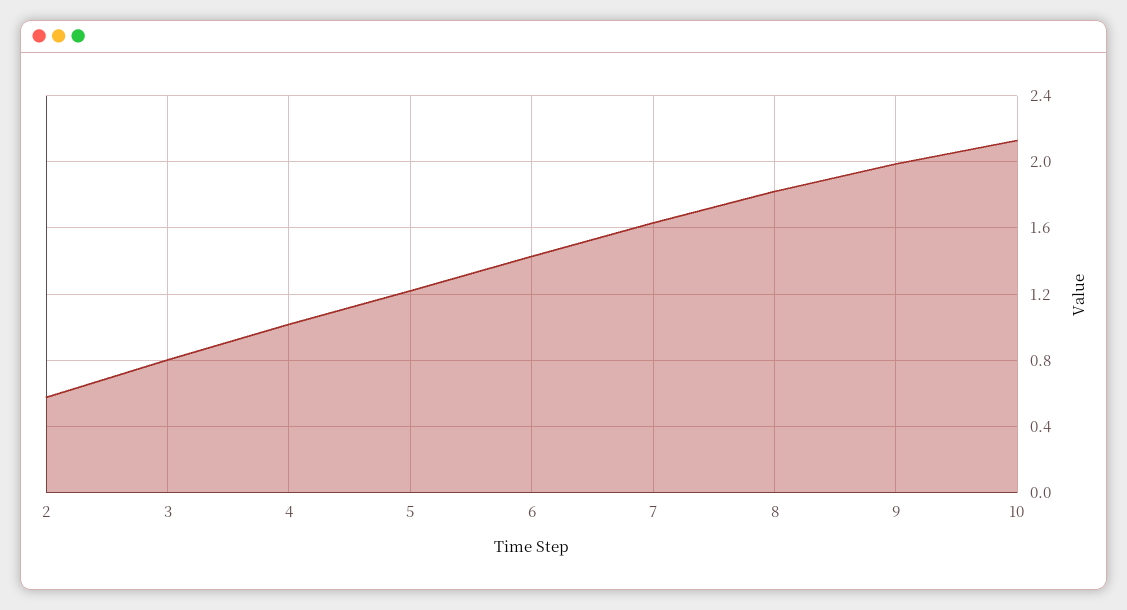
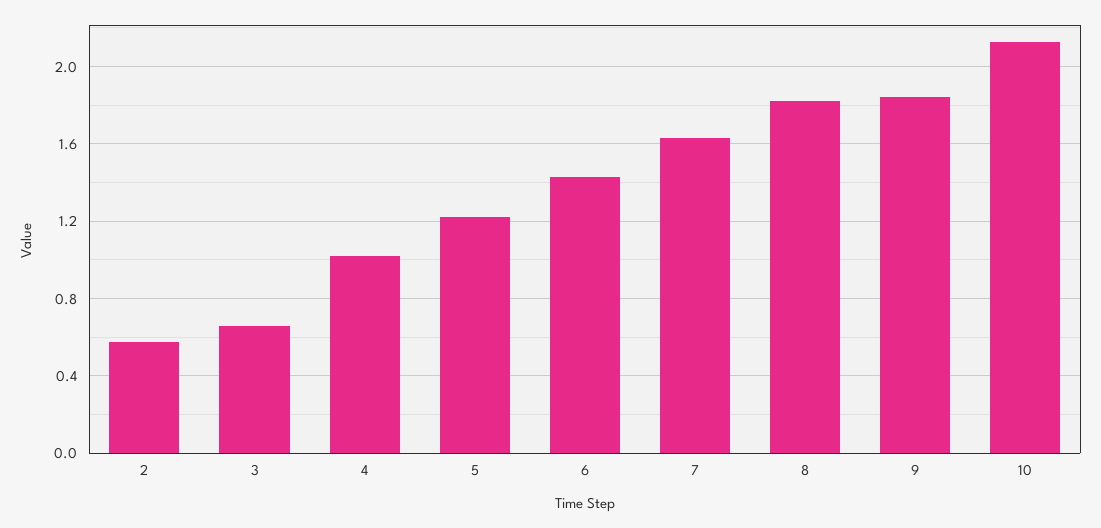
3: 0.8 -> 0.65
9: 2 -> 1.85

